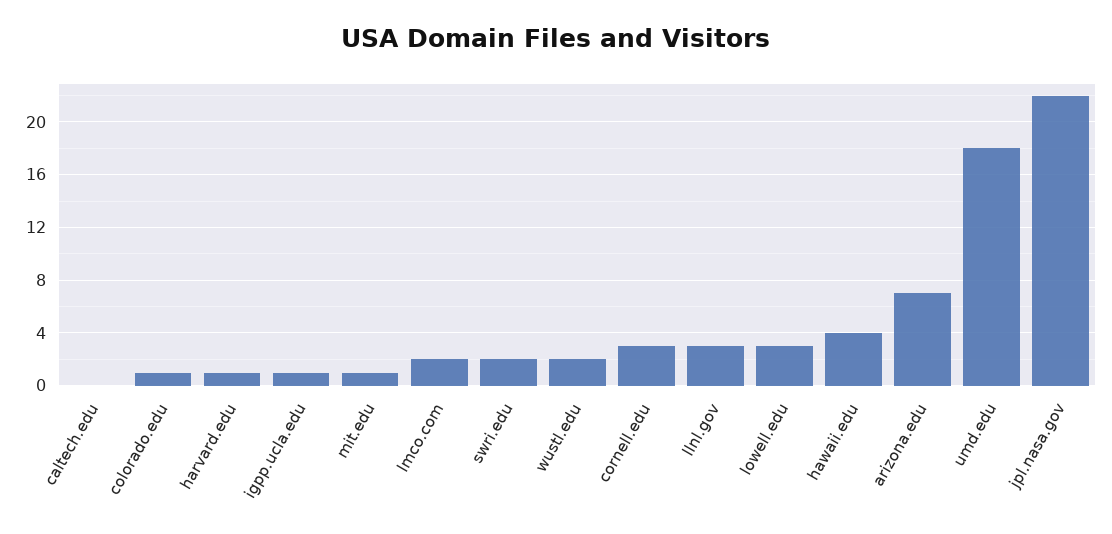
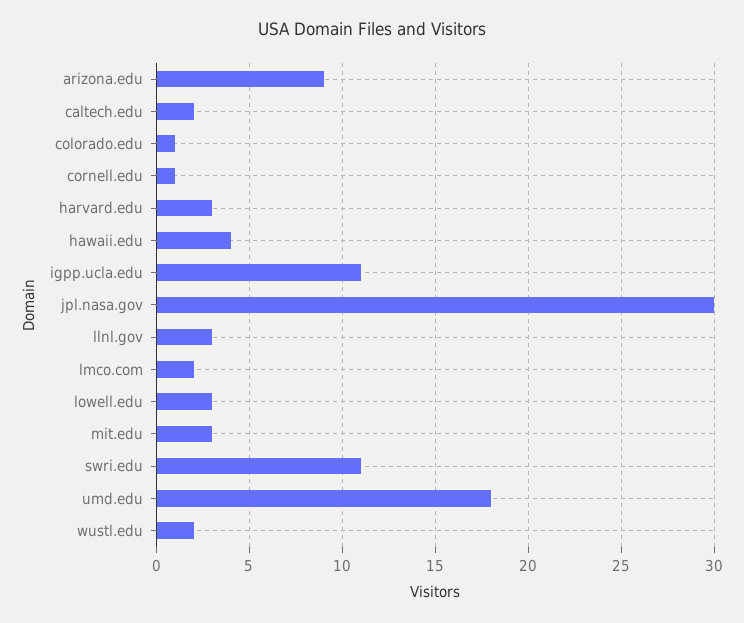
caltech.edu: 0 -> 2
harvard.edu: 1 -> 3
igpp.ucla.edu: 1 -> 11
mit.edu: 1 -> 3
swri.edu: 2 -> 11
cornell.edu: 3 -> 1
arizona.edu: 7 -> 9
jpl.nasa.gov: 22 -> 30

